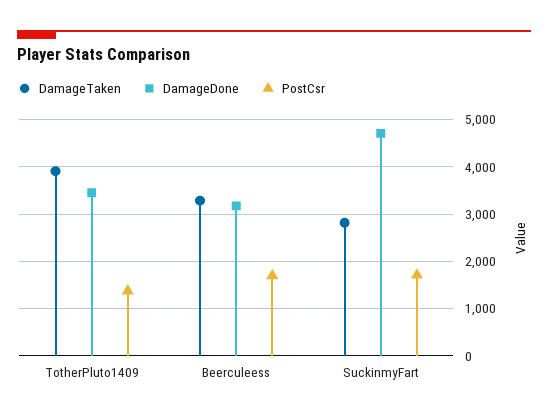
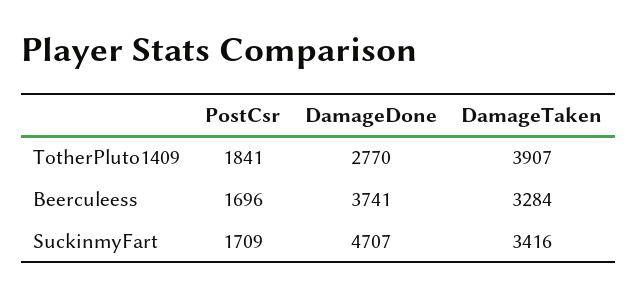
DamageDone, TotherPluto1409: 3400 -> 2770
PostCsr, TotherPluto1409: 1400 -> 1841
DamageDone, Beerculeess: 3200 -> 3741
DamageTaken, SuckinmyFart: 2800 -> 3416

